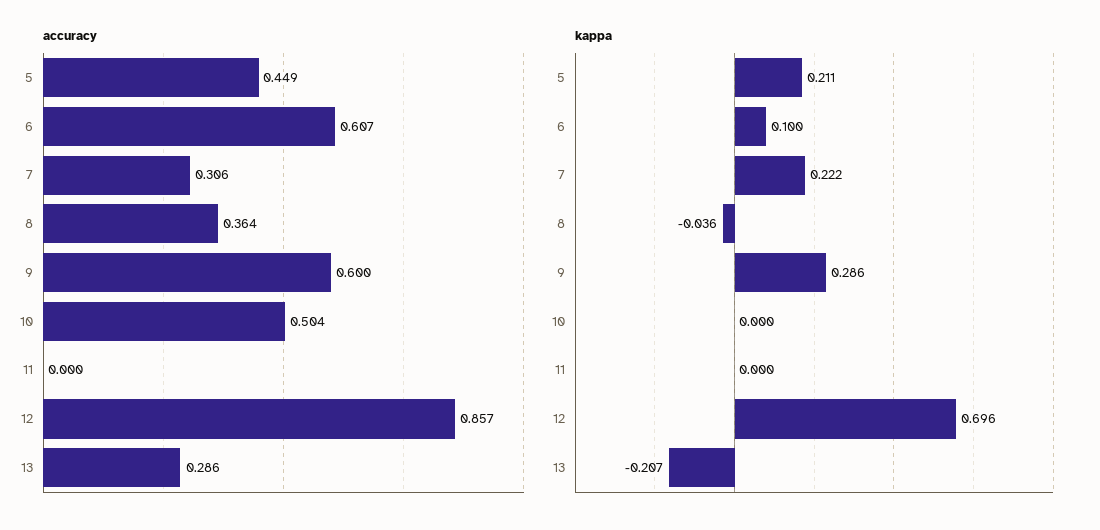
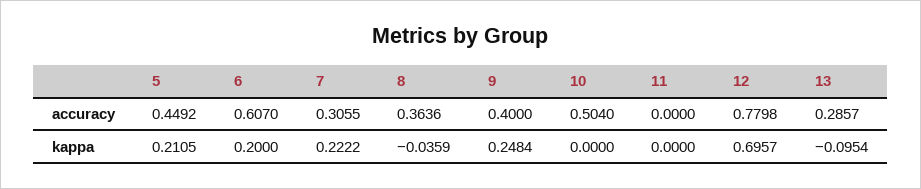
accuracy, 9: 0.6 -> 0.4
accuracy, 12: 0.857 -> 0.7798
kappa, 6: 0.1 -> 0.2
kappa, 9: 0.286 -> 0.2484
kappa, 13: -0.207 -> -0.0954

